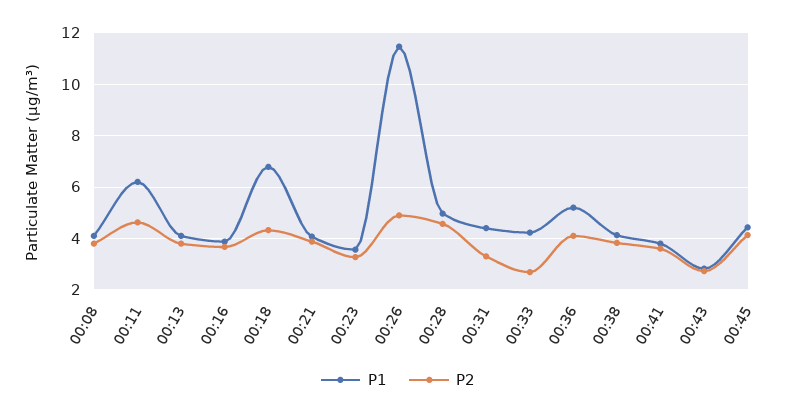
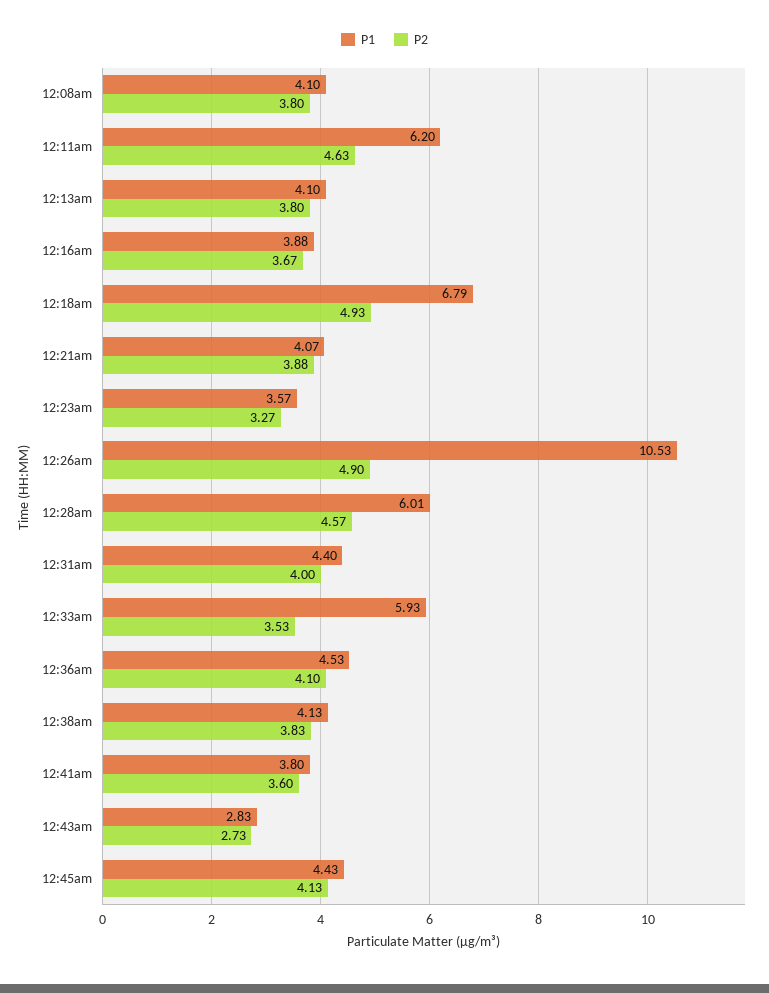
P2, 00:18: 4.25 -> 4.93
P1, 00:26: 11.5 -> 10.53
P1, 00:28: 5 -> 6.01
P2, 00:31: 3.25 -> 4
P1, 00:33: 4.25 -> 5.93
P2, 00:33: 2.75 -> 3.53
P1, 00:36: 5.25 -> 4.53

